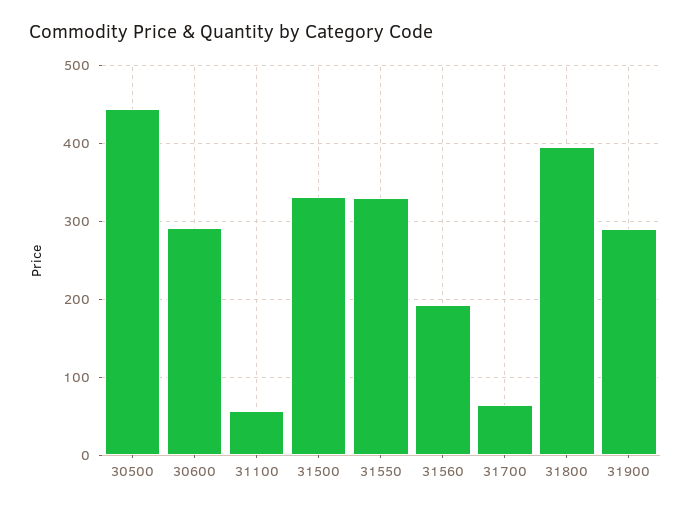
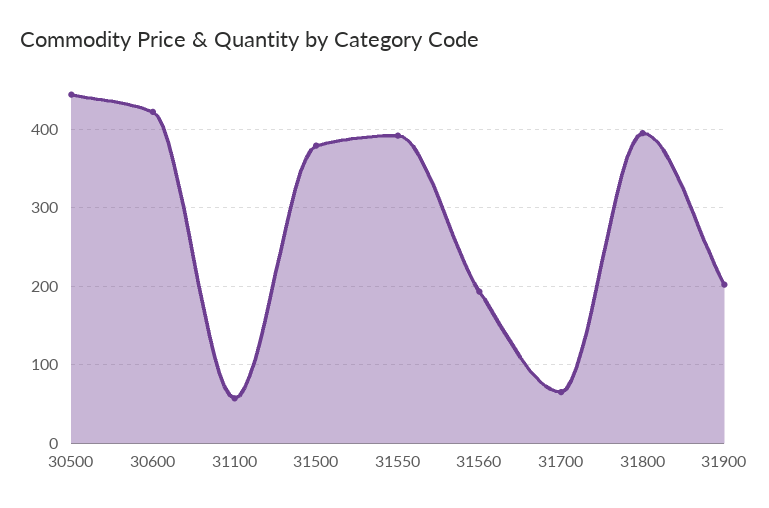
30600: 290 -> 420
31500: 330 -> 380
31550: 330 -> 390
31900: 290 -> 200

